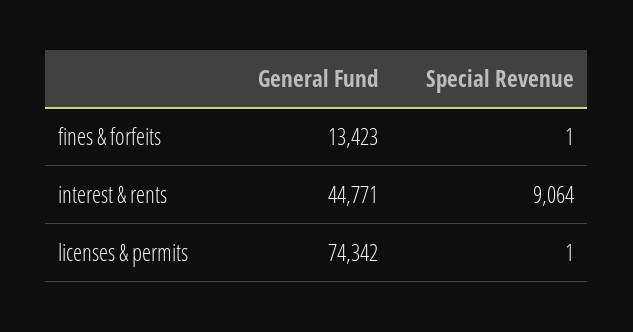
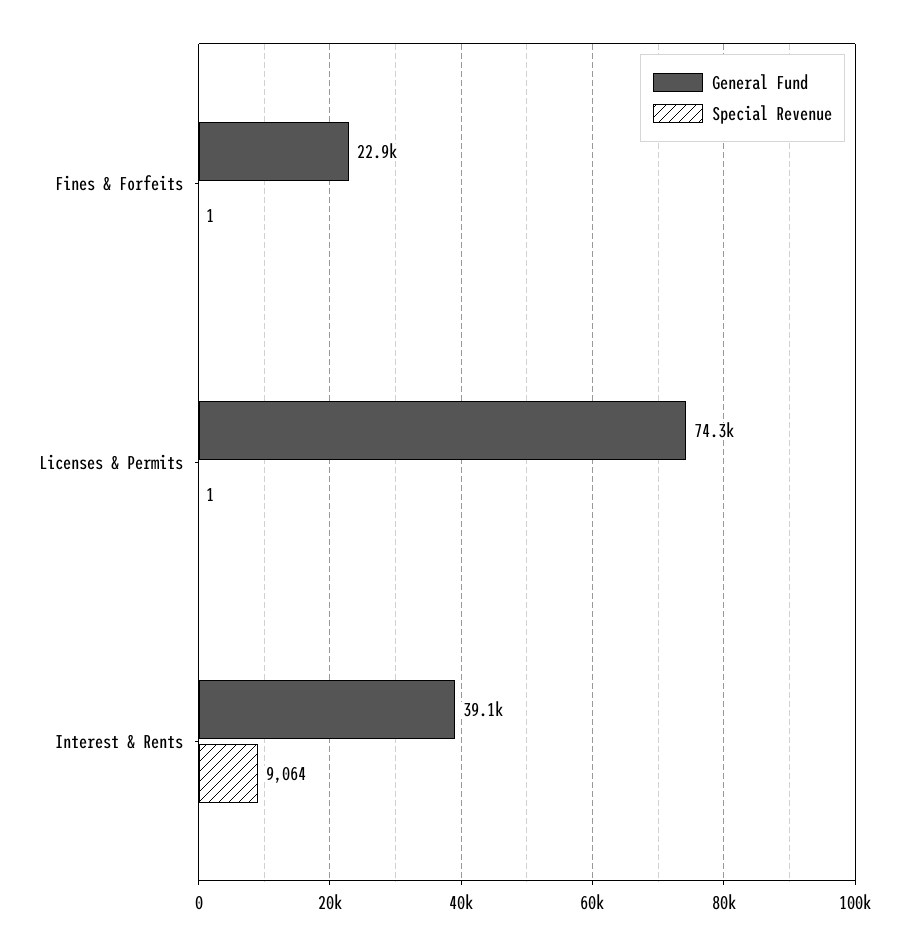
General Fund, fines & forfeits: 13423 -> 22900
General Fund, interest & rents: 44771 -> 39100

